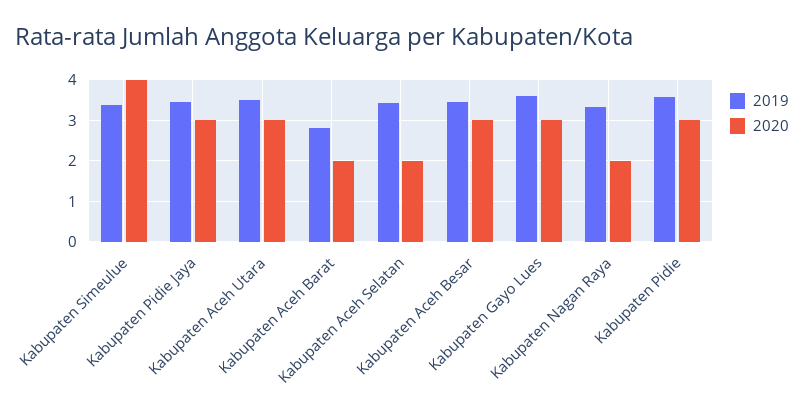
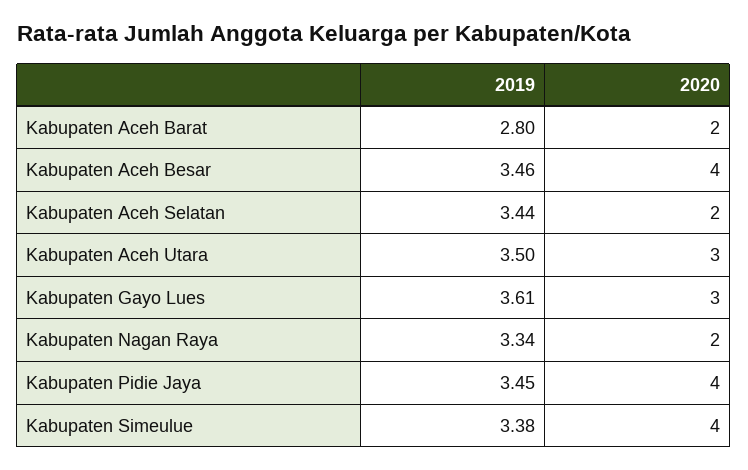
2020, Kabupaten Pidie Jaya: 3 -> 4
2020, Kabupaten Aceh Besar: 3 -> 4
2019, Kabupaten Pidie: 3.6 -> none
2020, Kabupaten Pidie: 3 -> none

